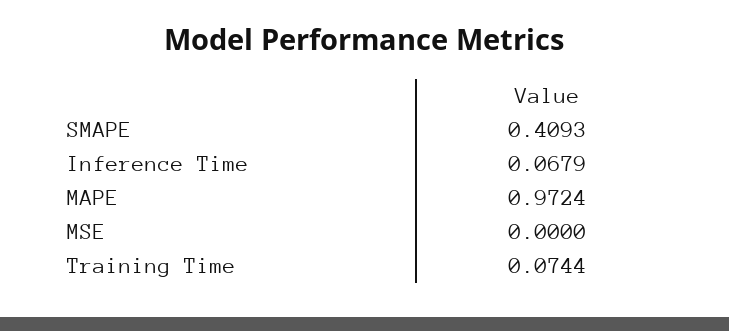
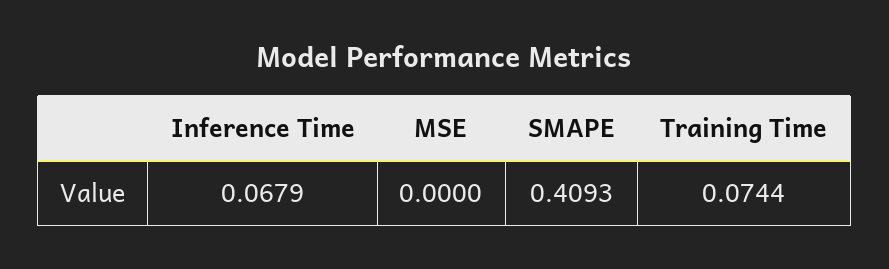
MAPE: 0.9724 -> none

